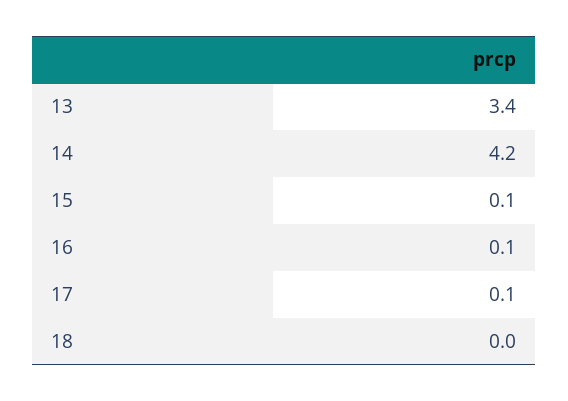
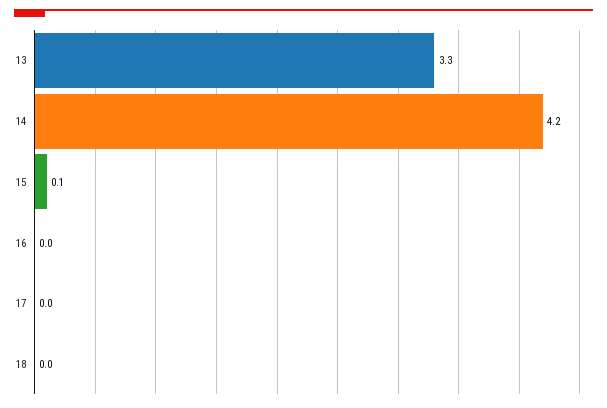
13: 3.4 -> 3.3
16: 0.1 -> 0
17: 0.1 -> 0

